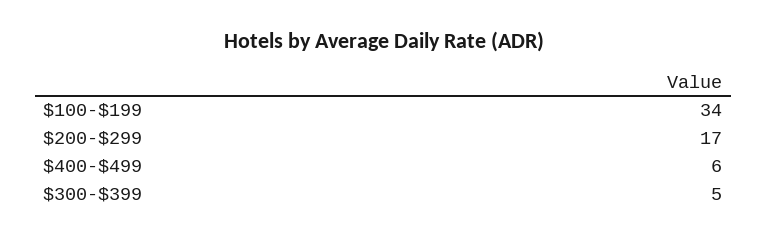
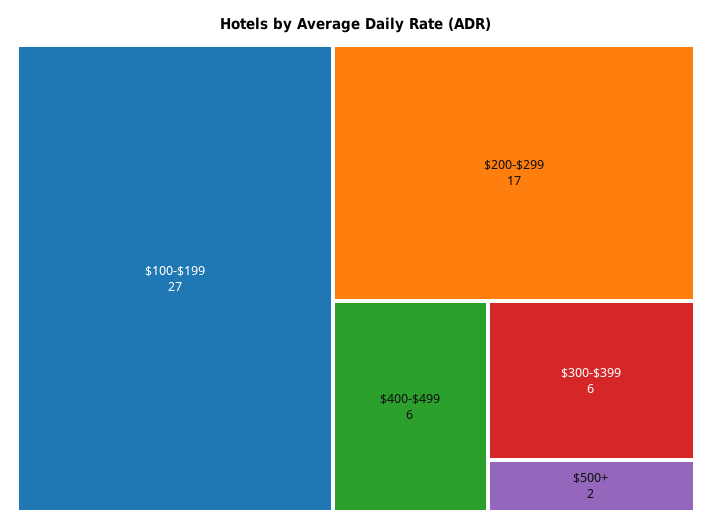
$100-$199: 34 -> 27
$300-$399: 5 -> 6
$500+: none -> 2

